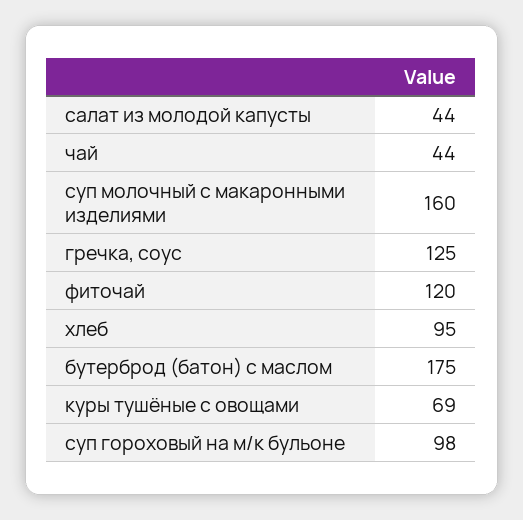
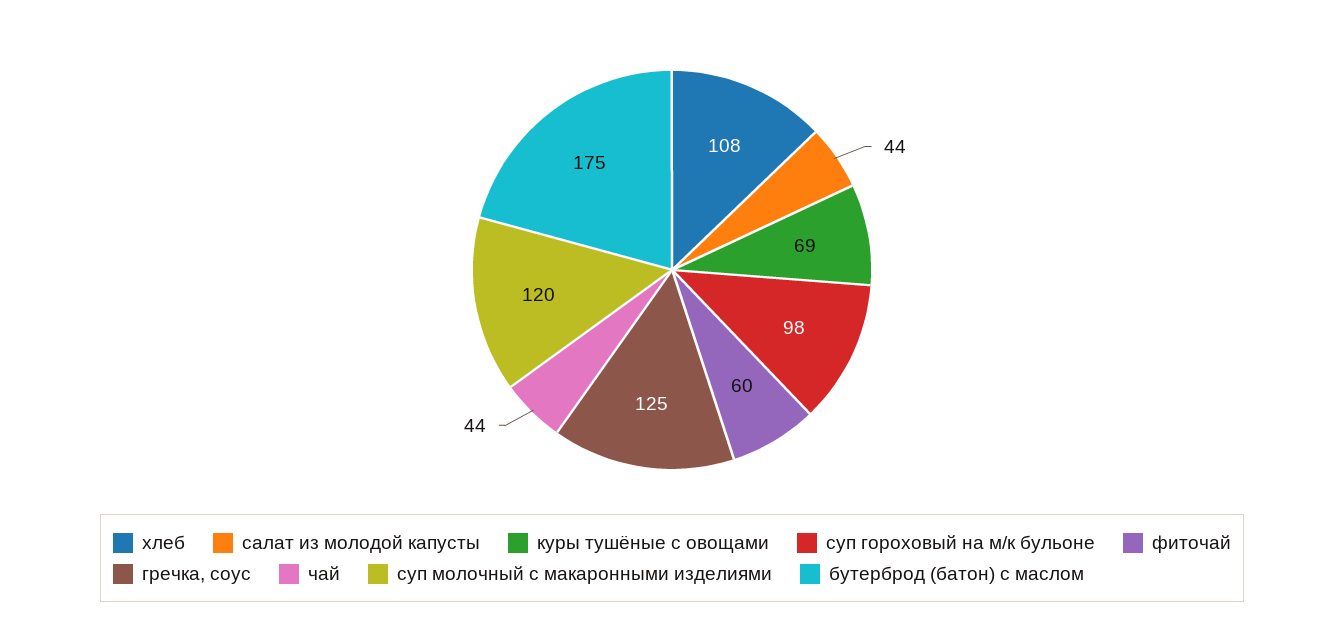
суп молочный с макаронными изделиями: 160 -> 120
фиточай: 120 -> 60
хлеб: 95 -> 108

